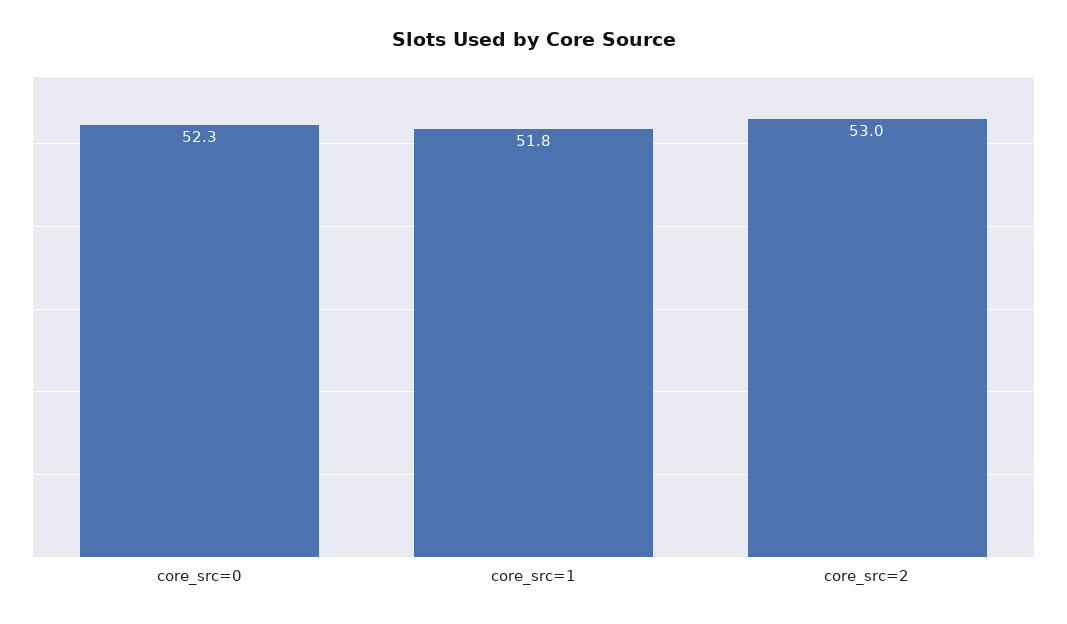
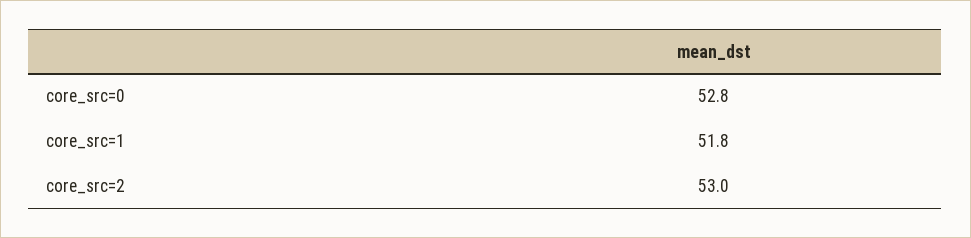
core_src=0: 52.3 -> 52.8

